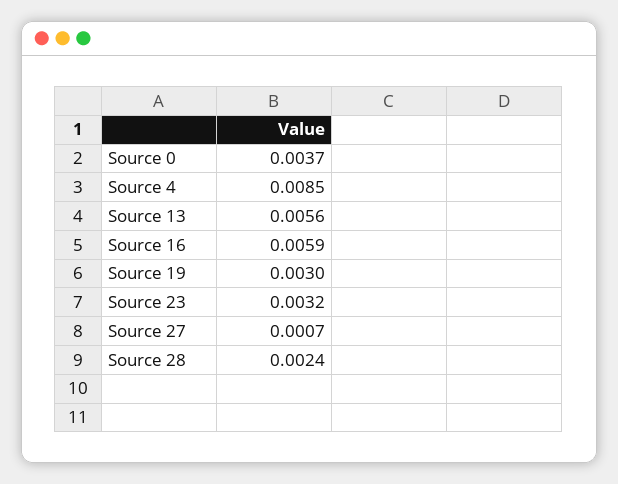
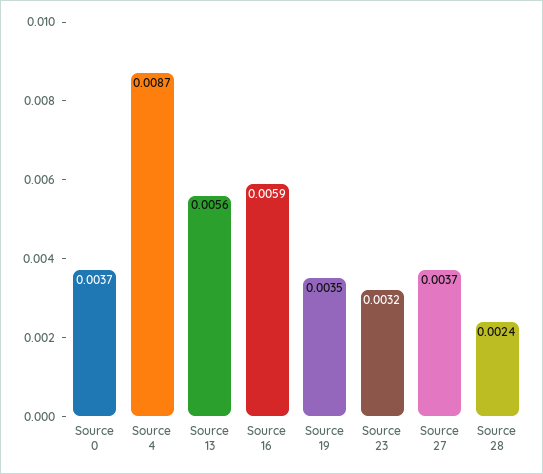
Source 4: 0.0085 -> 0.0087
Source 19: 0.003 -> 0.0035
Source 27: 0.0007 -> 0.0037

